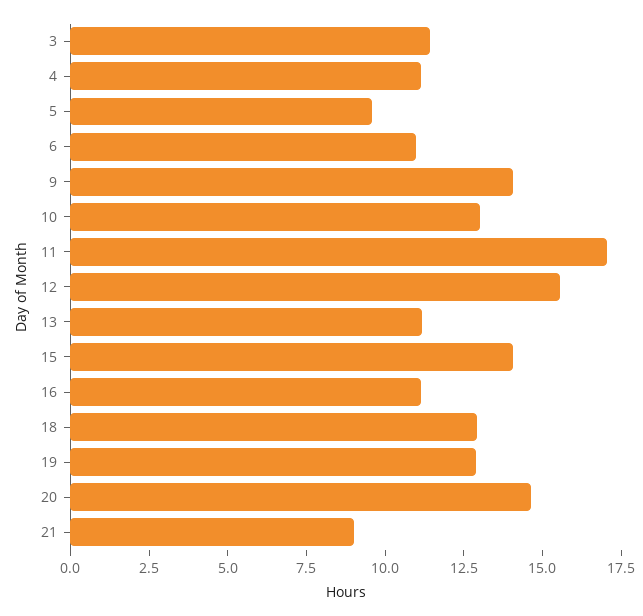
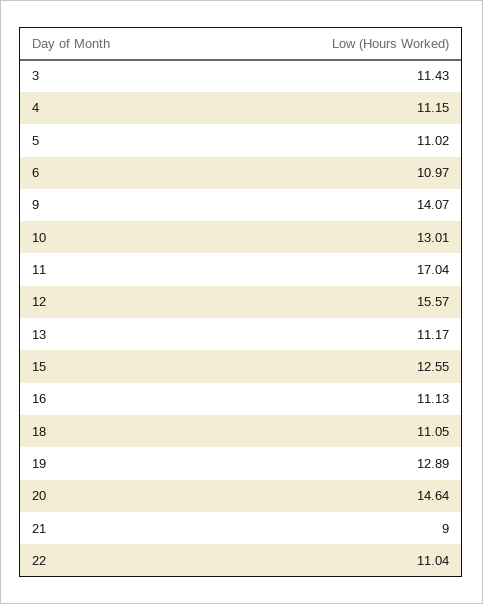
5: 9.5 -> 11.02
15: 14 -> 12.55
18: 13 -> 11.05
22: none -> 11.04

